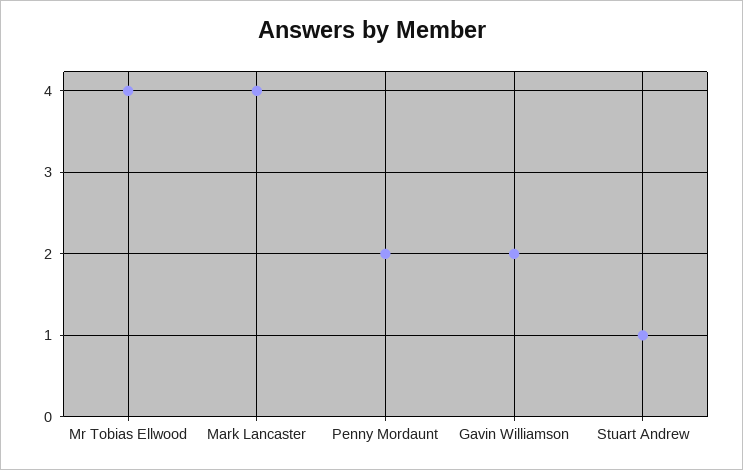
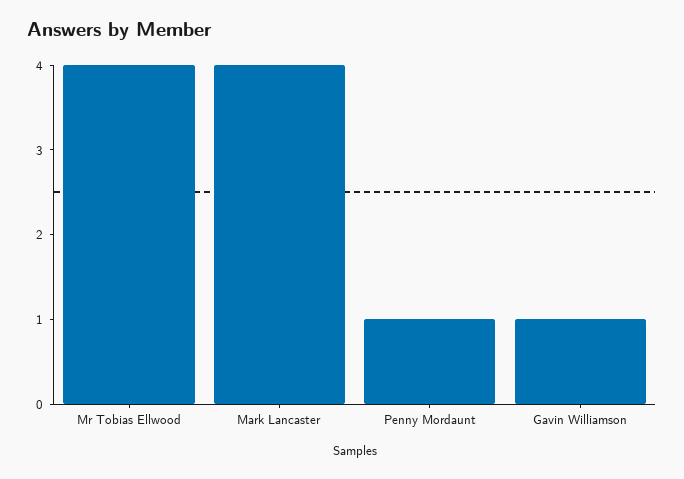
Penny Mordaunt: 2 -> 1
Gavin Williamson: 2 -> 1
Stuart Andrew: 1 -> none

